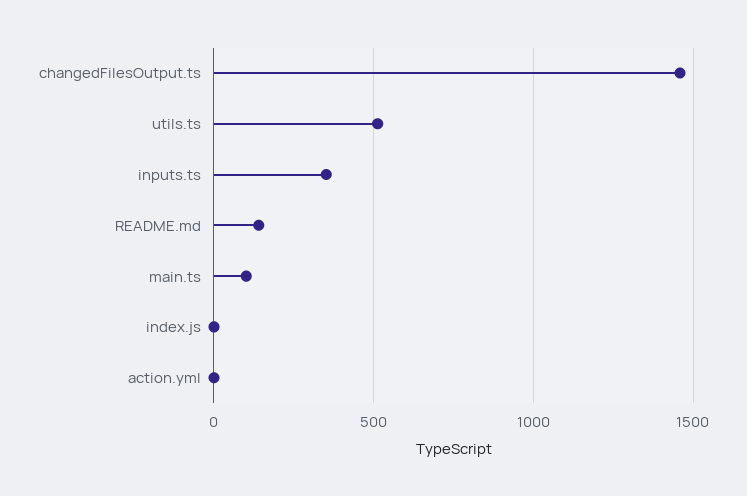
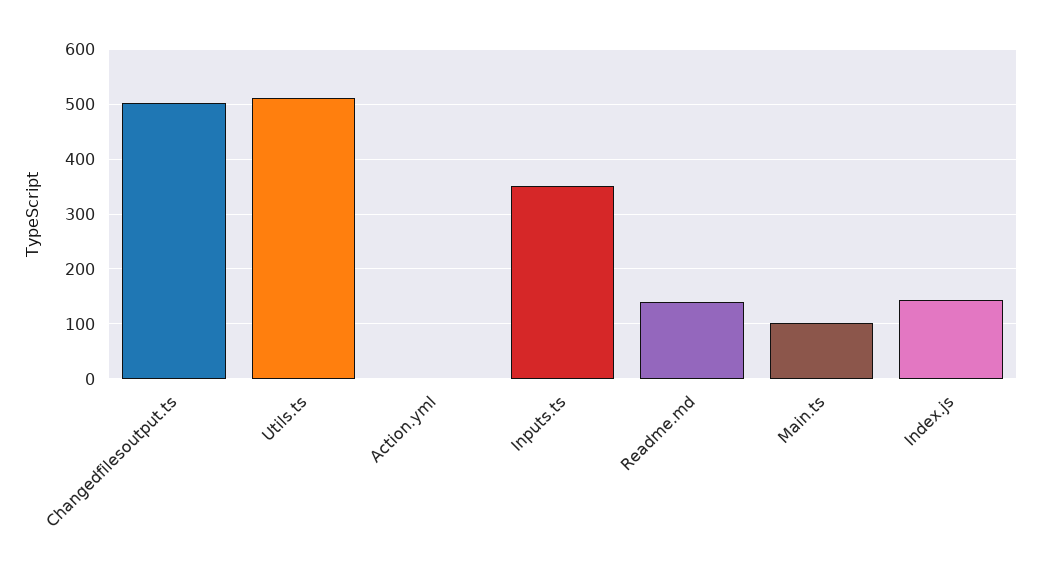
changedFilesOutput.ts: 1450 -> 500
index.js: 0 -> 140

